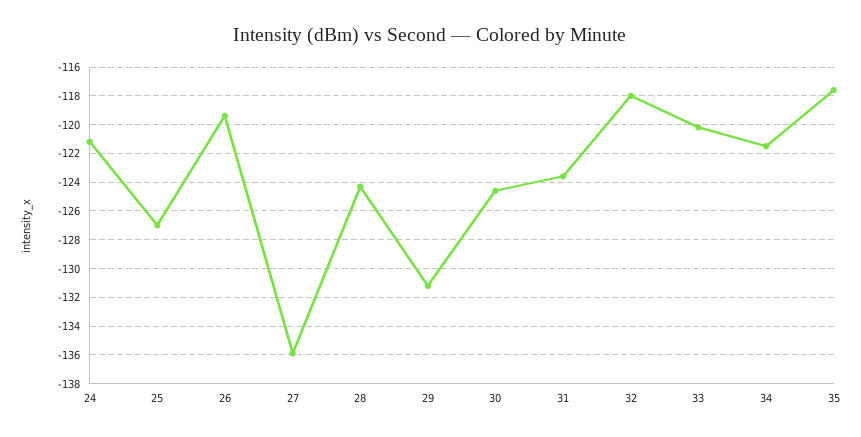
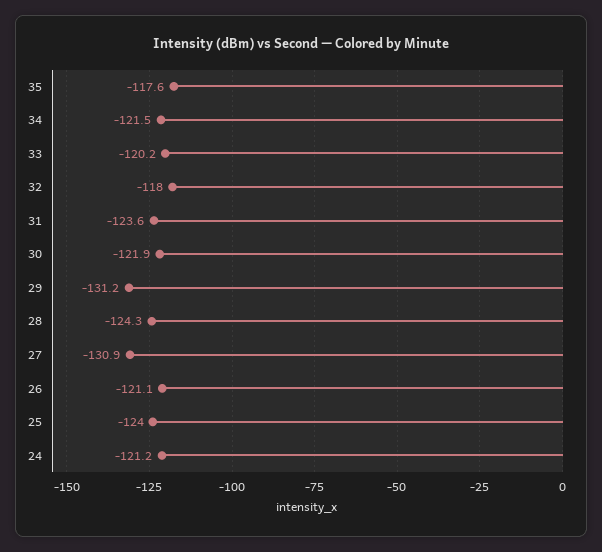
25: -127 -> -124
26: -119.5 -> -121.1
27: -136 -> -130.9
30: -124.5 -> -121.9

